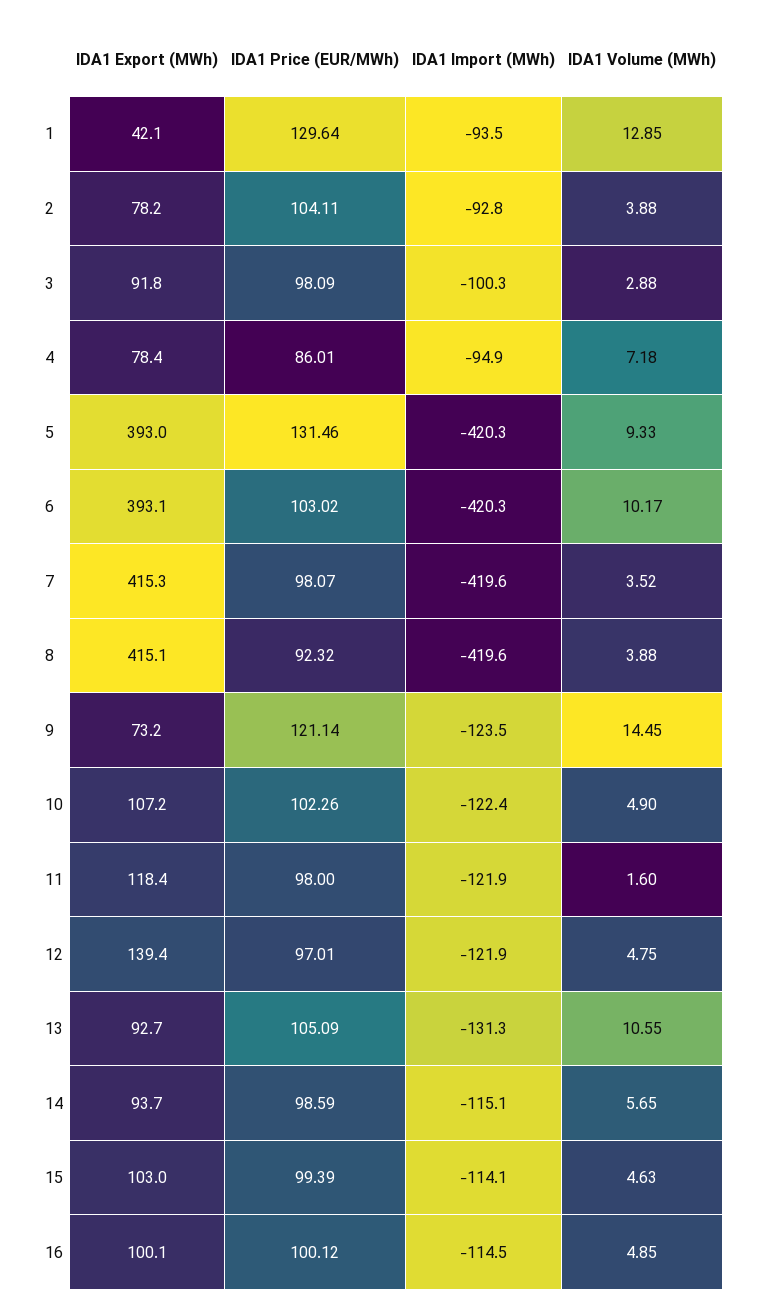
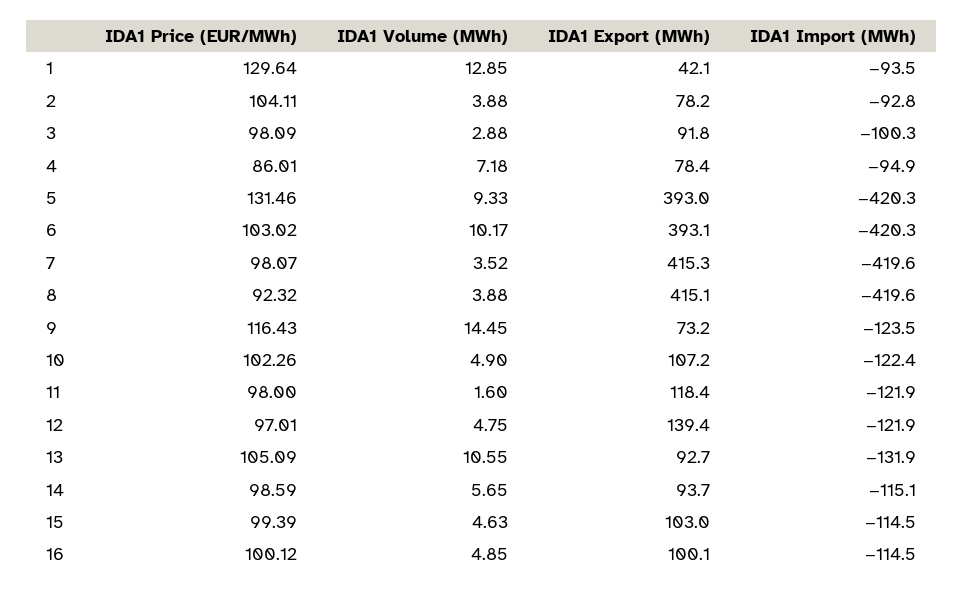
IDA1 Price (EUR/MWh), 9: 121.14 -> 116.43
IDA1 Import (MWh), 13: -131.3 -> -131.9
IDA1 Import (MWh), 15: -114.1 -> -114.5

